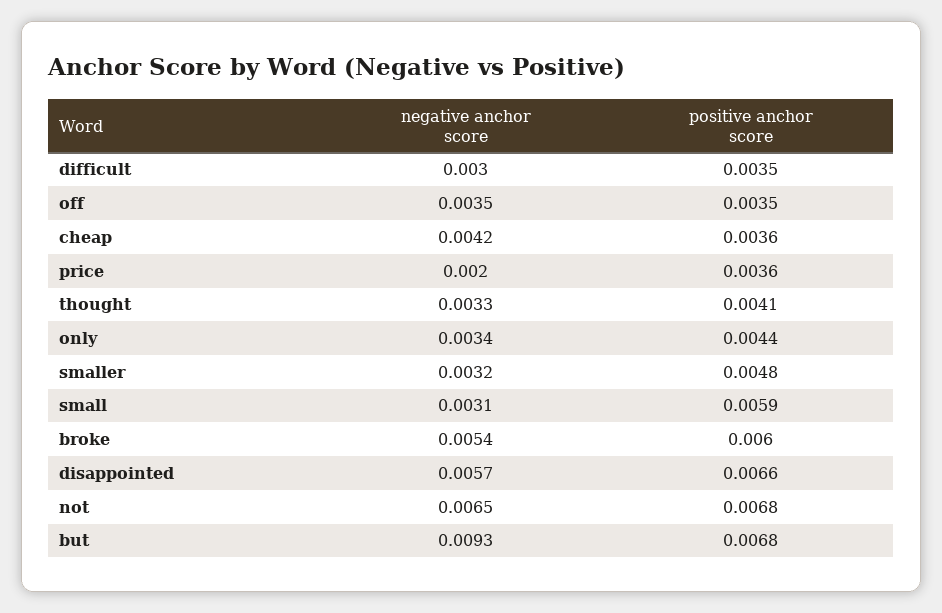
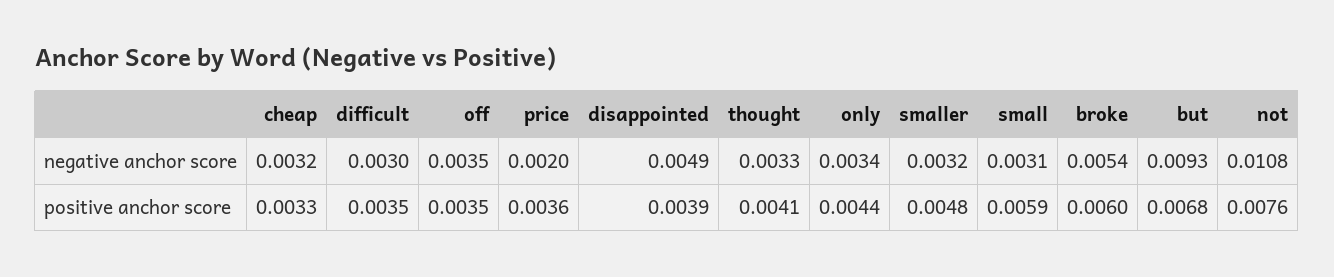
negative anchor score, cheap: 0.0042 -> 0.0032
positive anchor score, cheap: 0.0036 -> 0.0033
negative anchor score, disappointed: 0.0057 -> 0.0049
positive anchor score, disappointed: 0.0066 -> 0.0039
negative anchor score, not: 0.0065 -> 0.0108
positive anchor score, not: 0.0068 -> 0.0076

